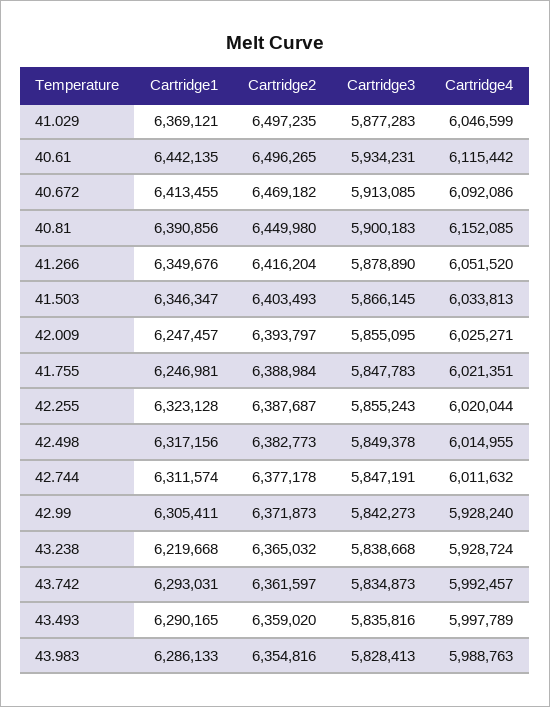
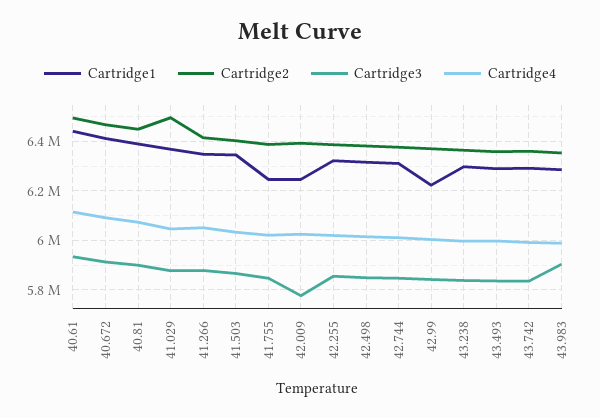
Cartridge4, 40.81: 6152085 -> 6075000
Cartridge3, 42.009: 5855095 -> 5775000
Cartridge1, 42.99: 6305411 -> 6225000
Cartridge4, 42.99: 5928240 -> 6000000
Cartridge1, 43.238: 6219668 -> 6300000
Cartridge4, 43.238: 5928724 -> 6000000
Cartridge3, 43.983: 5828413 -> 5900000

